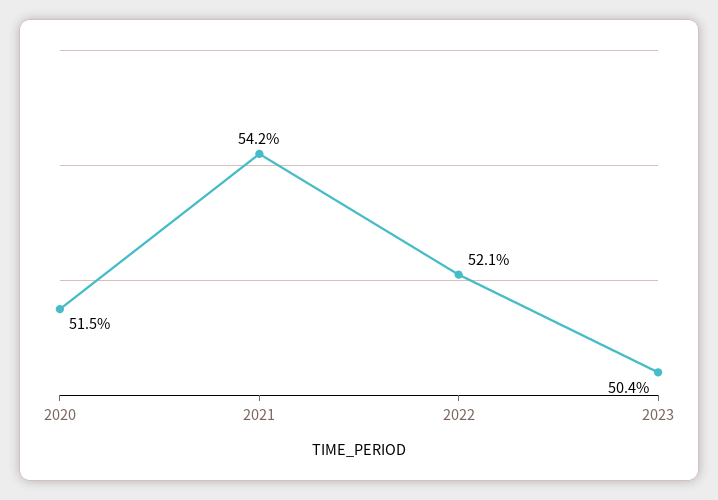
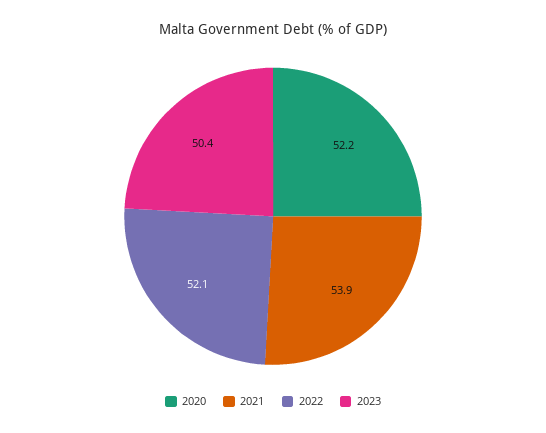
2020: 51.5 -> 52.2
2021: 54.2 -> 53.9

